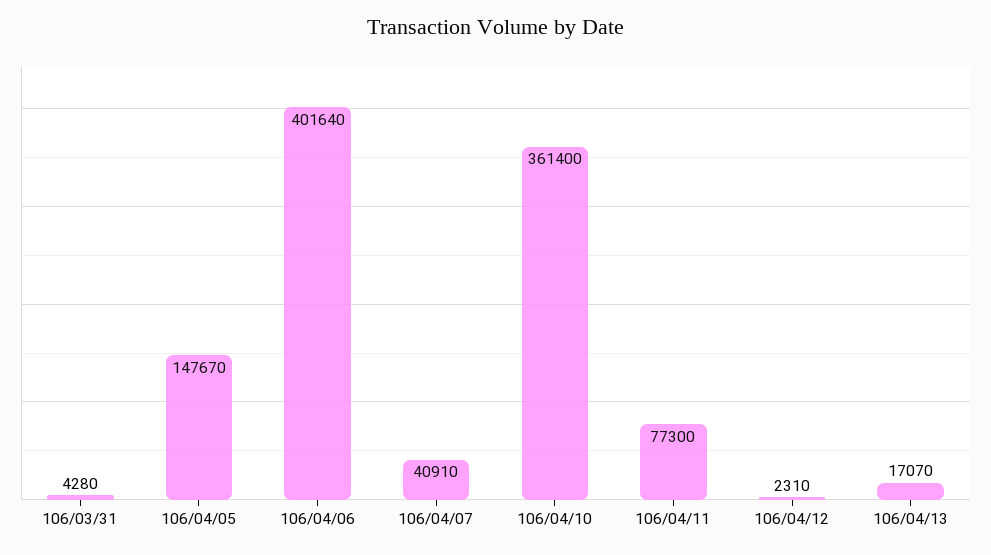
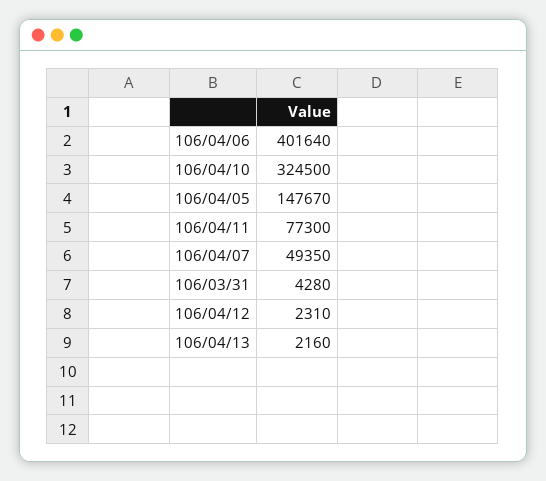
106/04/07: 40910 -> 49350
106/04/10: 361400 -> 324500
106/04/13: 17070 -> 2160

